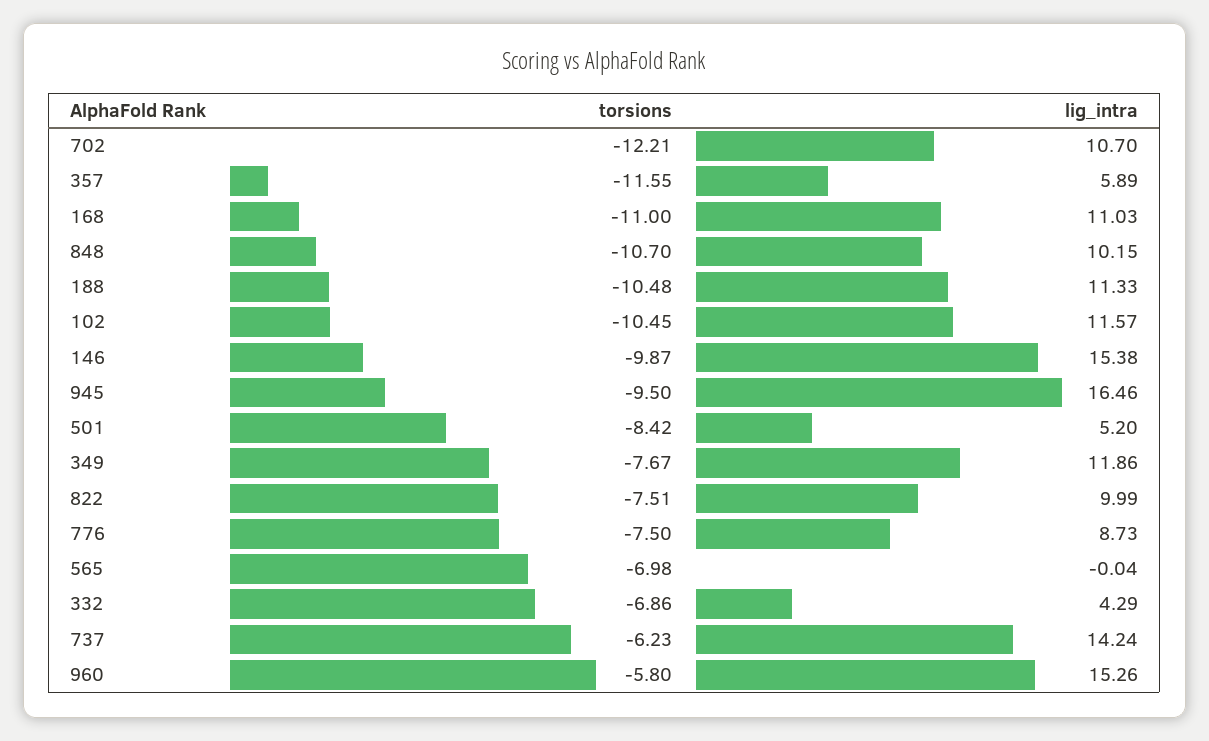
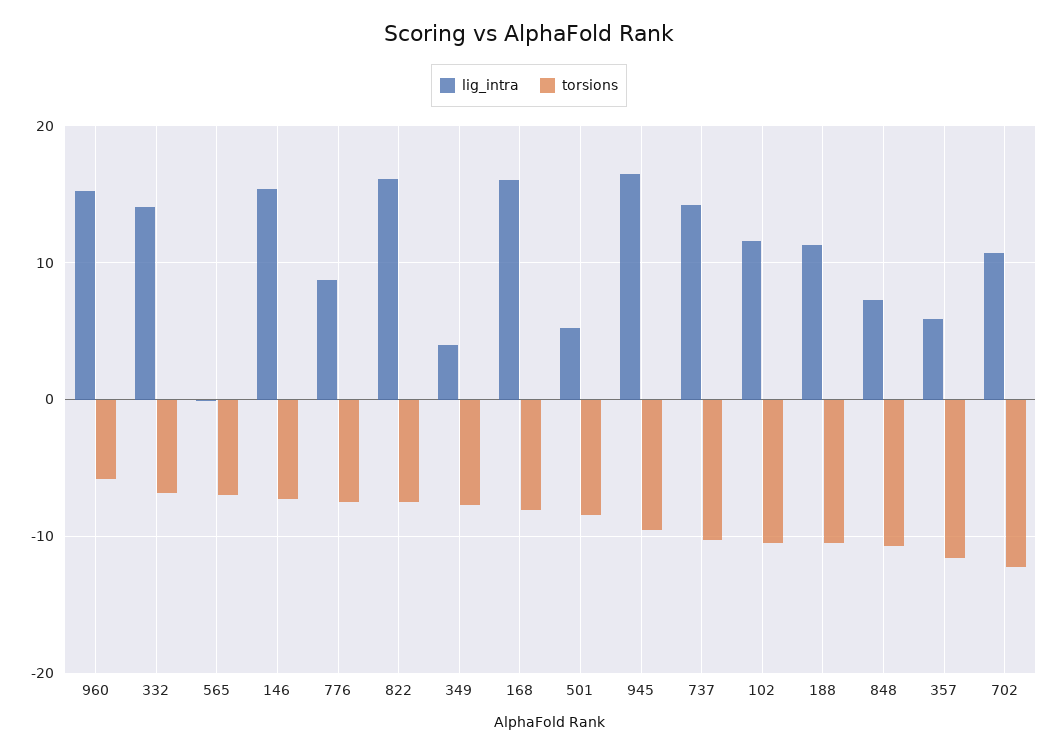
torsions, 168: -11 -> -8
lig_intra, 168: 11.03 -> 16
lig_intra, 848: 10.15 -> 7
torsions, 146: -9.87 -> -7
lig_intra, 349: 11.86 -> 4
lig_intra, 822: 9.99 -> 16
lig_intra, 332: 4.29 -> 14
torsions, 737: -6.23 -> -10

